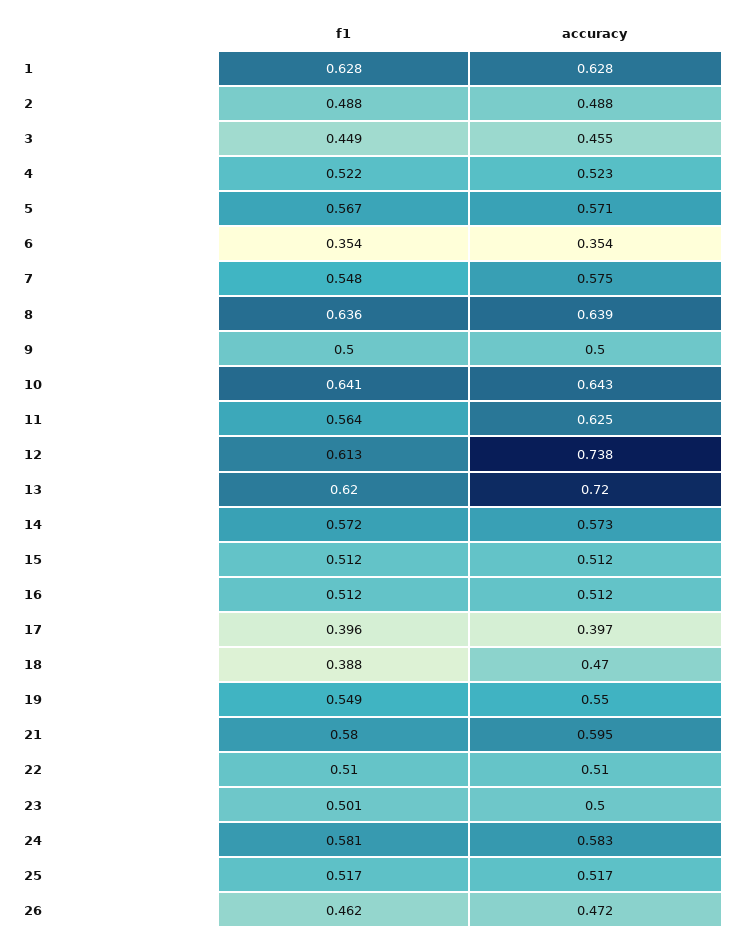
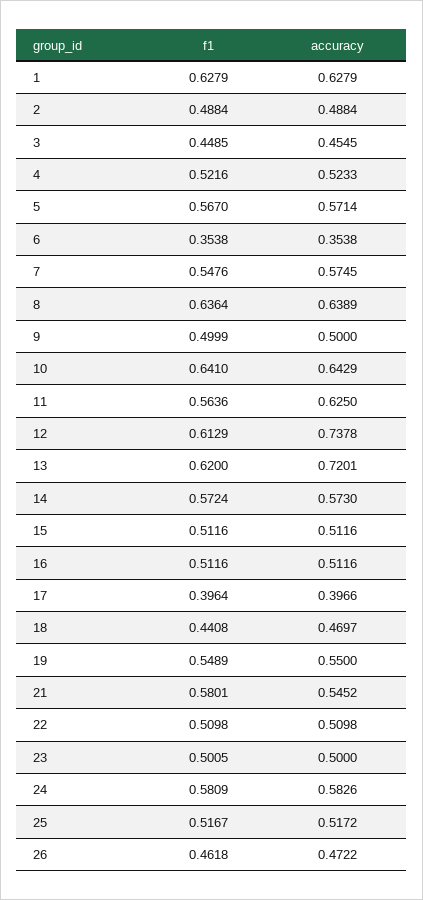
f1, 18: 0.388 -> 0.4408
accuracy, 21: 0.595 -> 0.5452

